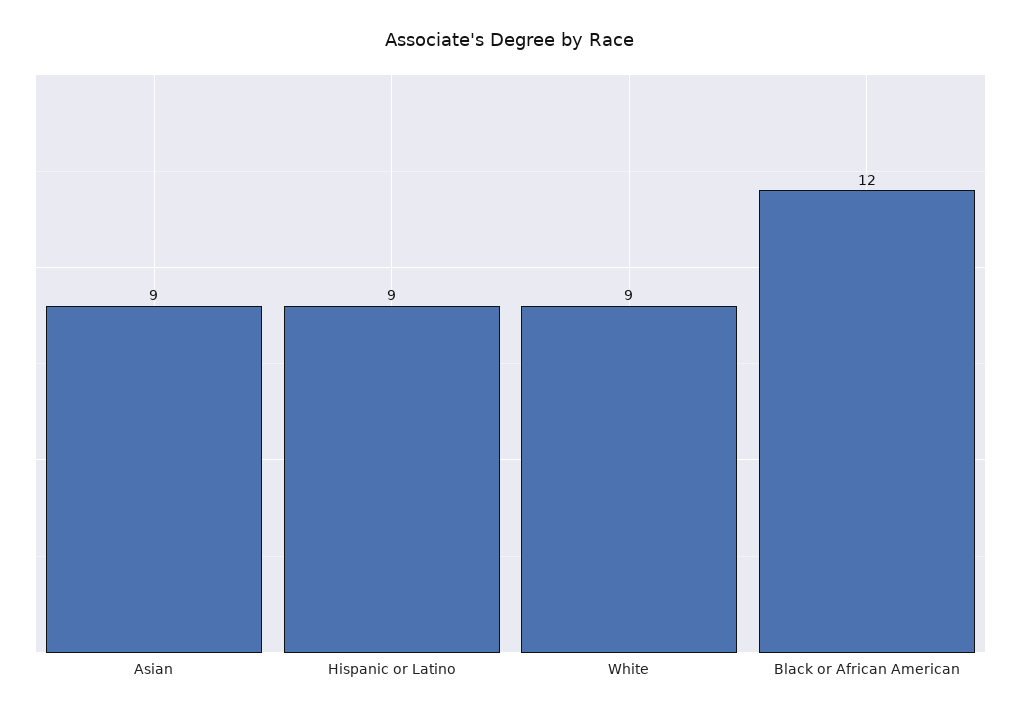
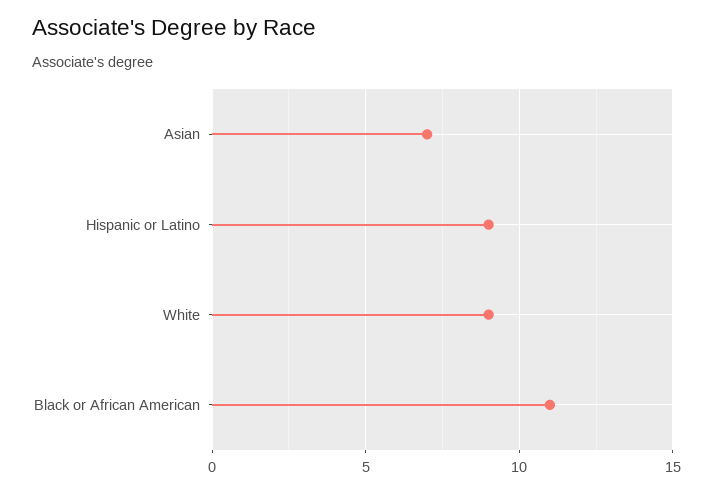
Asian: 9 -> 7
Black or African American: 12 -> 11

